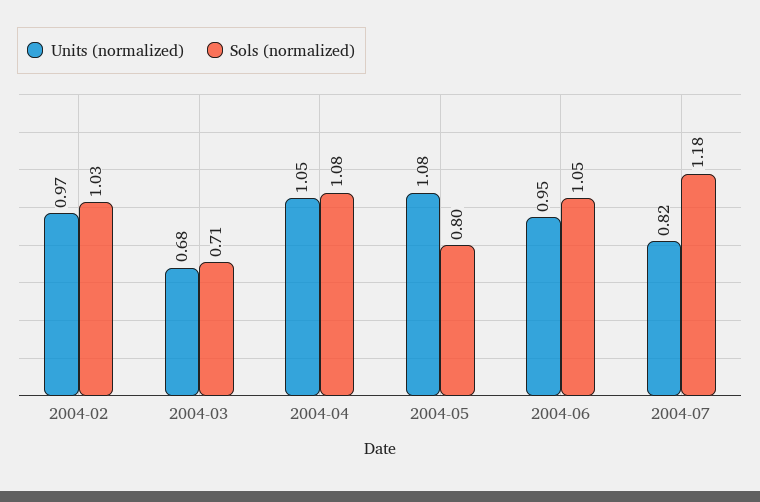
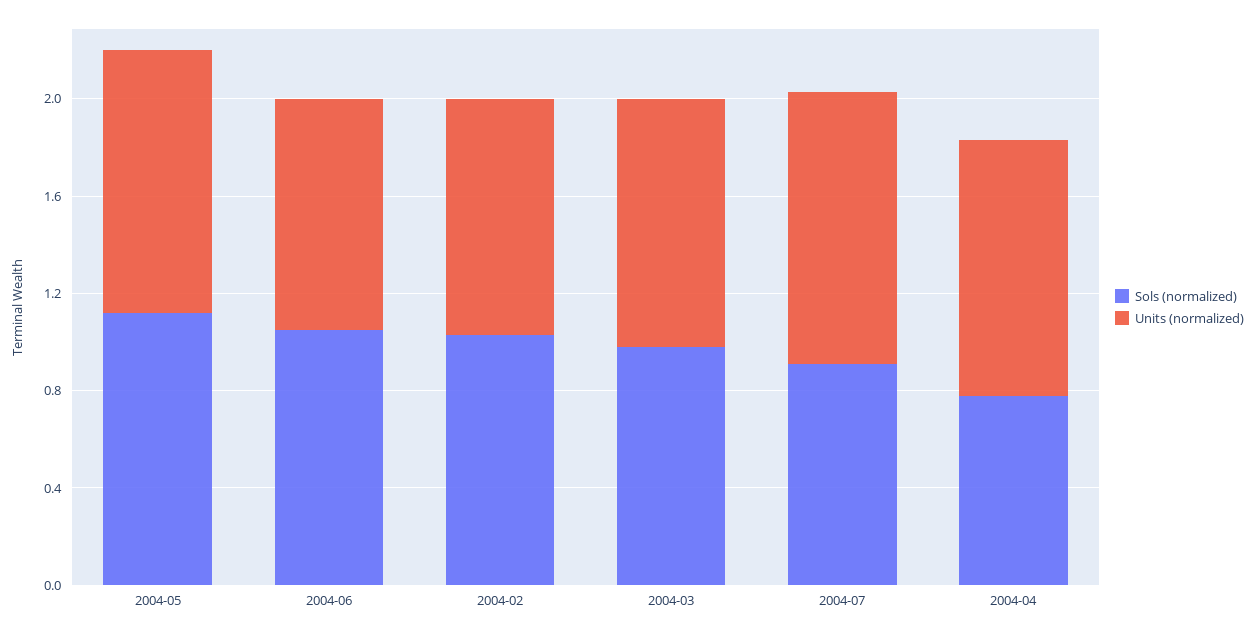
Units (normalized), 2004-03: 0.68 -> 1
Sols (normalized), 2004-03: 0.71 -> 1
Sols (normalized), 2004-04: 1.08 -> 0.8
Sols (normalized), 2004-05: 0.8 -> 1.1
Units (normalized), 2004-07: 0.82 -> 1.1
Sols (normalized), 2004-07: 1.18 -> 0.9

